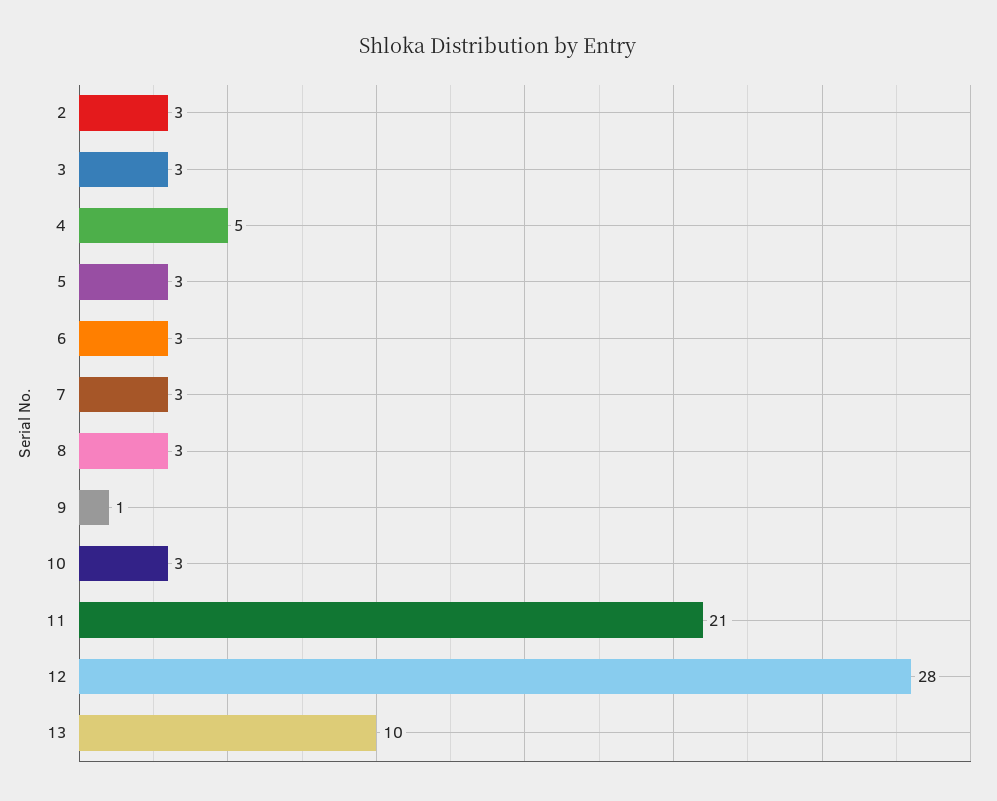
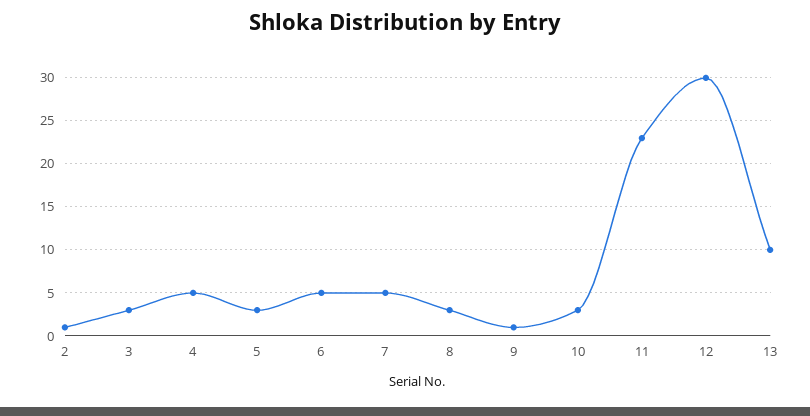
2: 3 -> 1
6: 3 -> 5
7: 3 -> 5
11: 21 -> 23
12: 28 -> 30

